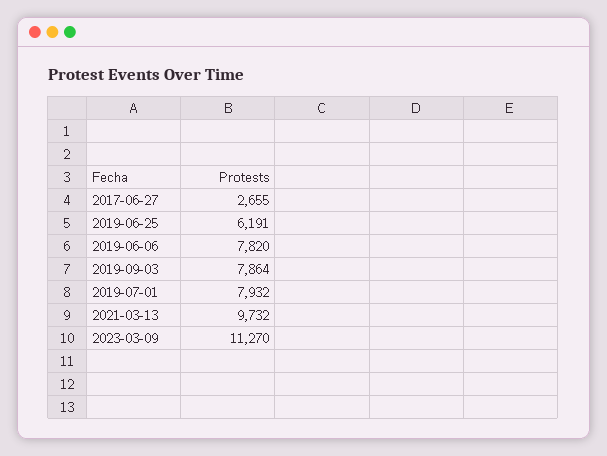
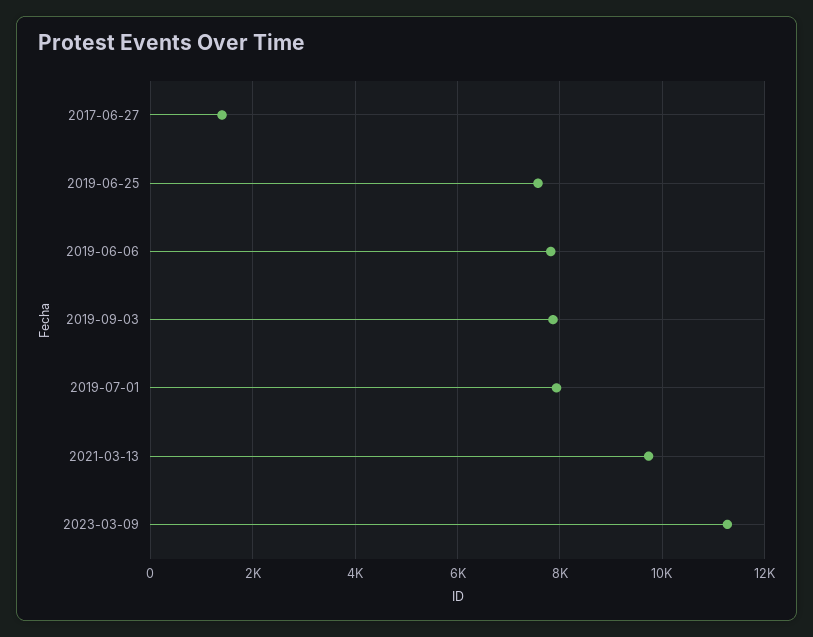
2017-06-27: 2655 -> 1400
2019-06-25: 6191 -> 7600

